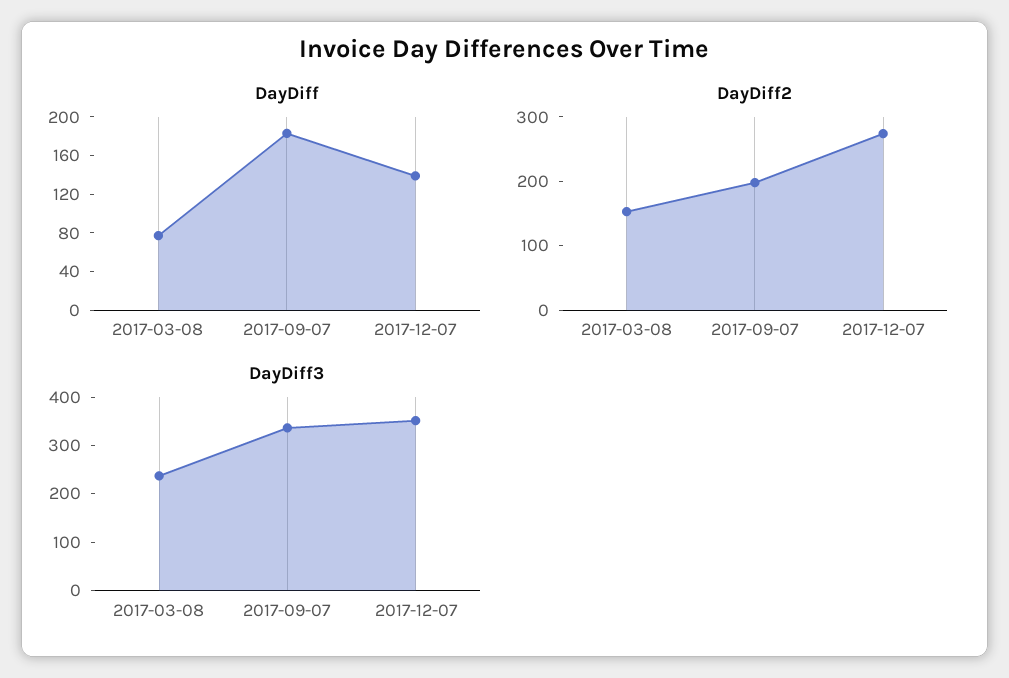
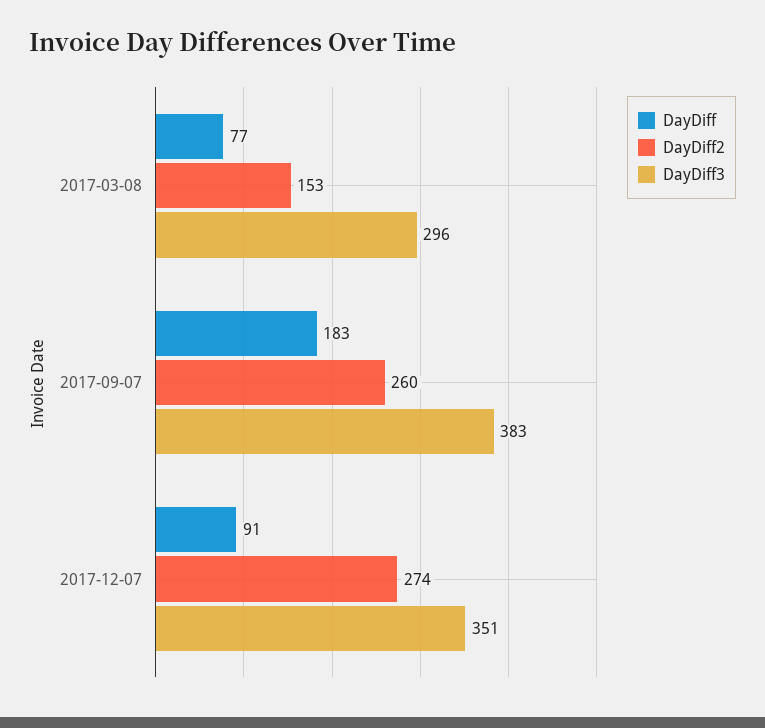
DayDiff, 2017-12-07: 140 -> 91
DayDiff2, 2017-09-07: 200 -> 260
DayDiff3, 2017-03-08: 240 -> 296
DayDiff3, 2017-09-07: 340 -> 383

